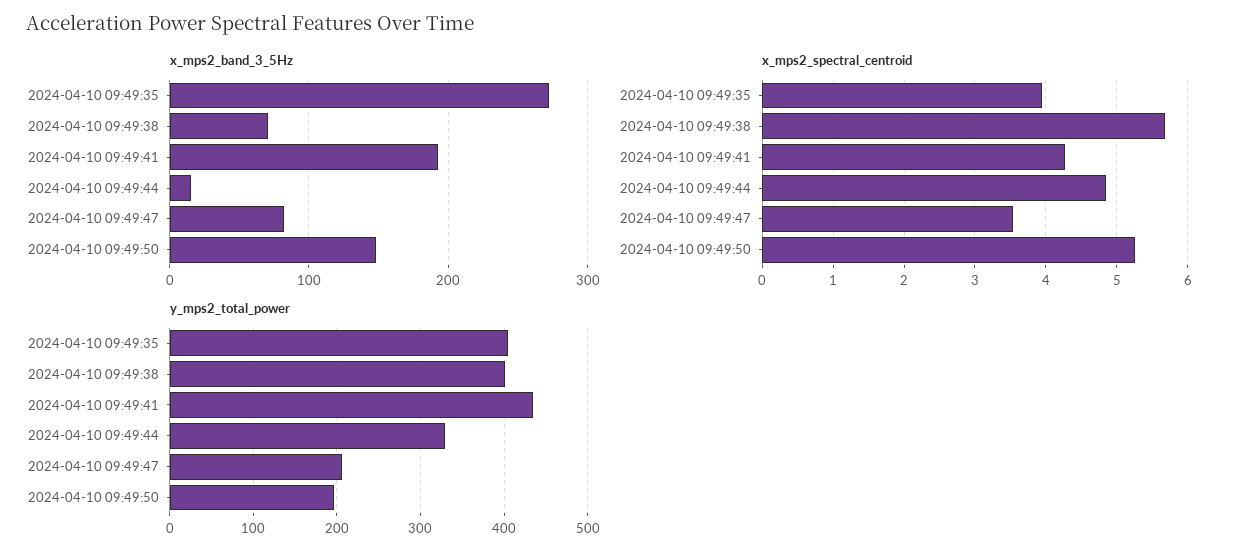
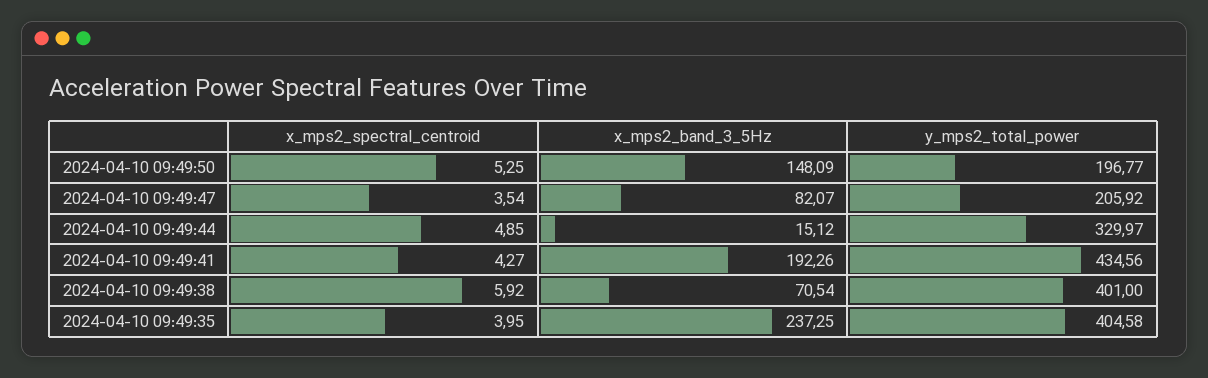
x_mps2_band_3_5Hz, 2024-04-10 09:49:35: 270 -> 237.25
x_mps2_spectral_centroid, 2024-04-10 09:49:38: 5.7 -> 5.92

